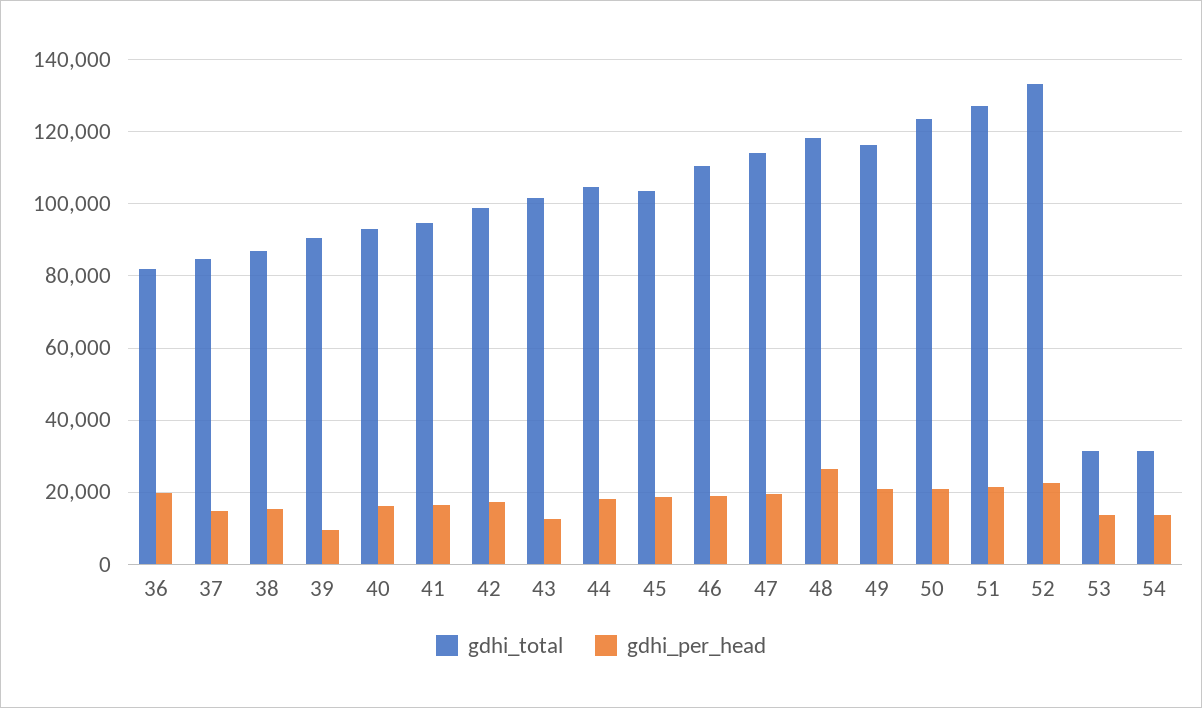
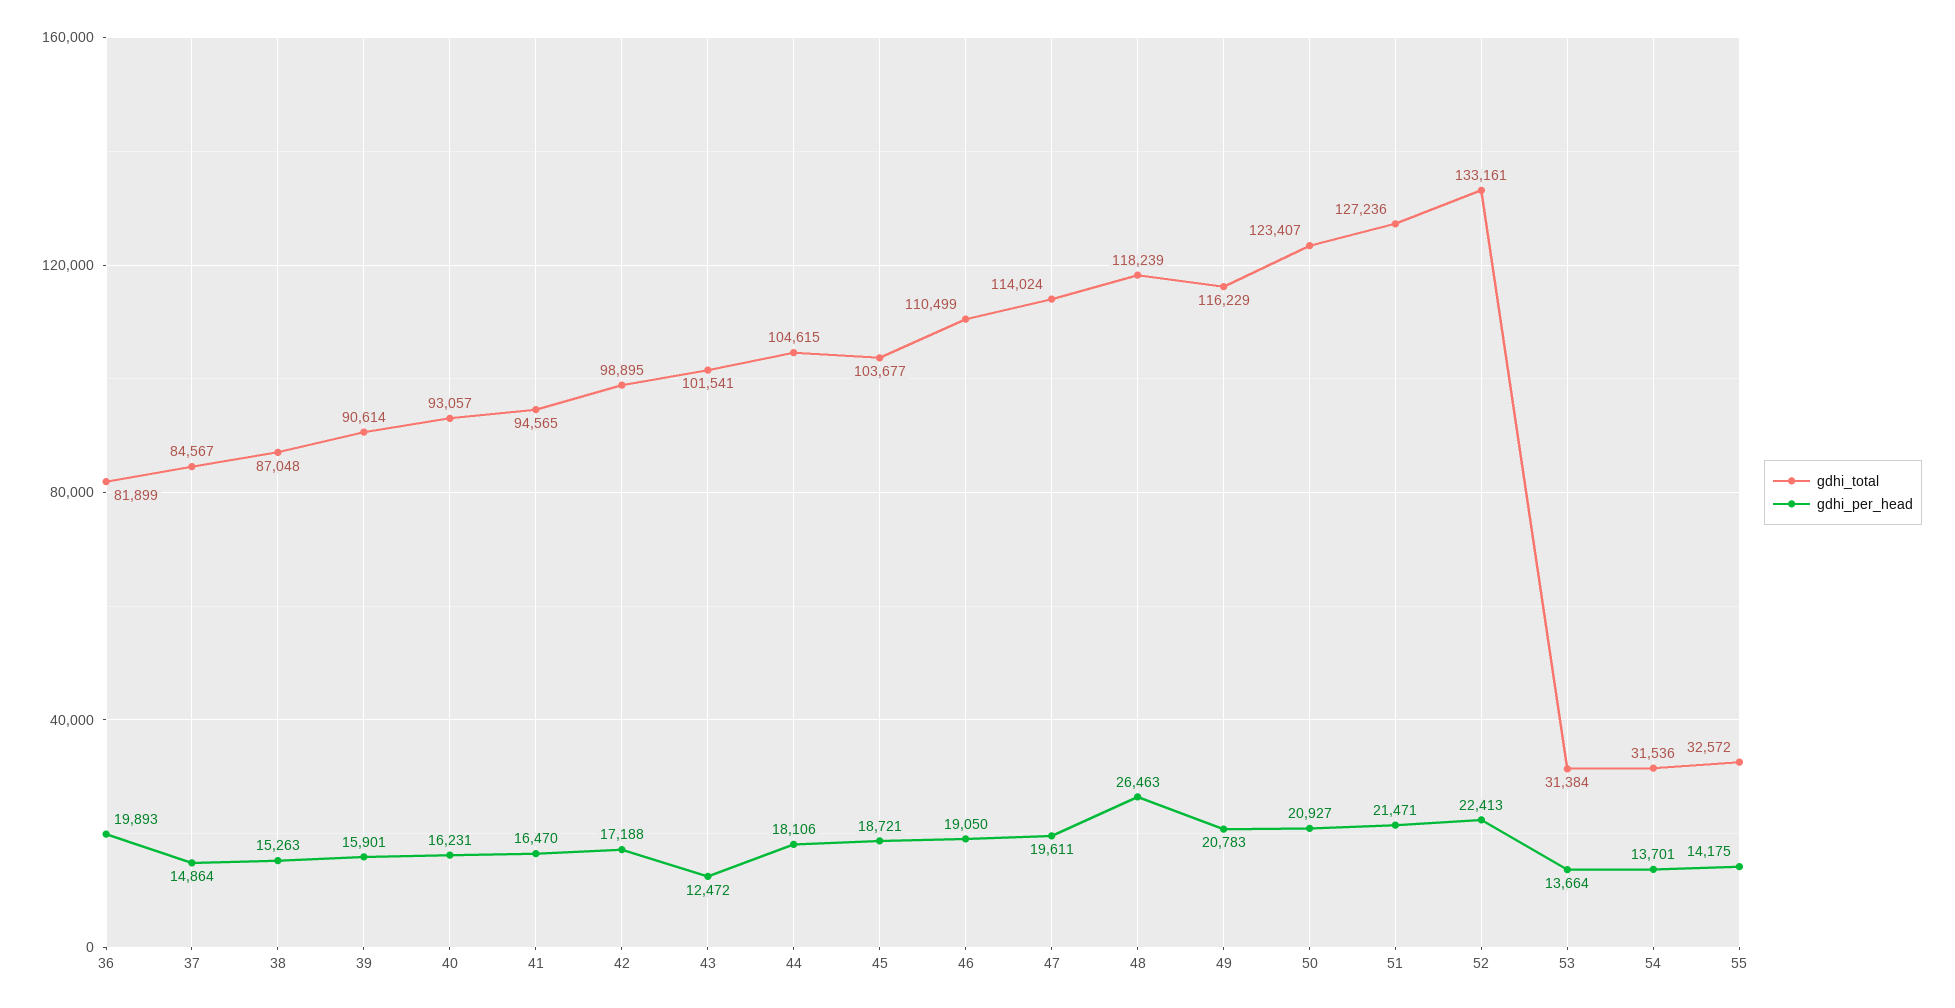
gdhi_per_head, 39: 10000 -> 15901
gdhi_total, 55: none -> 32572
gdhi_per_head, 55: none -> 14175

